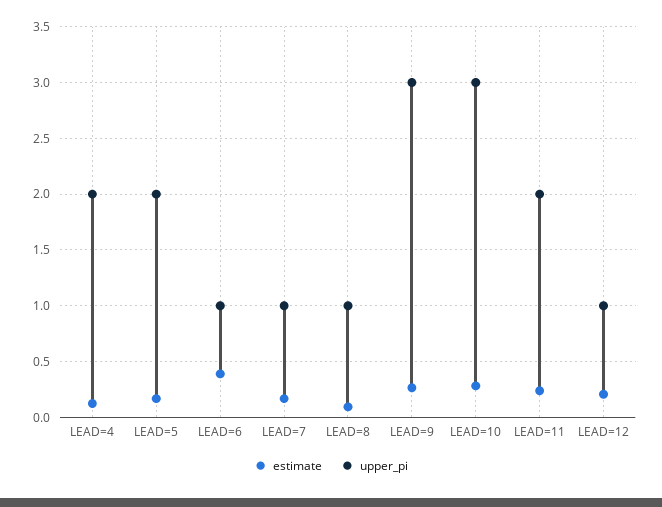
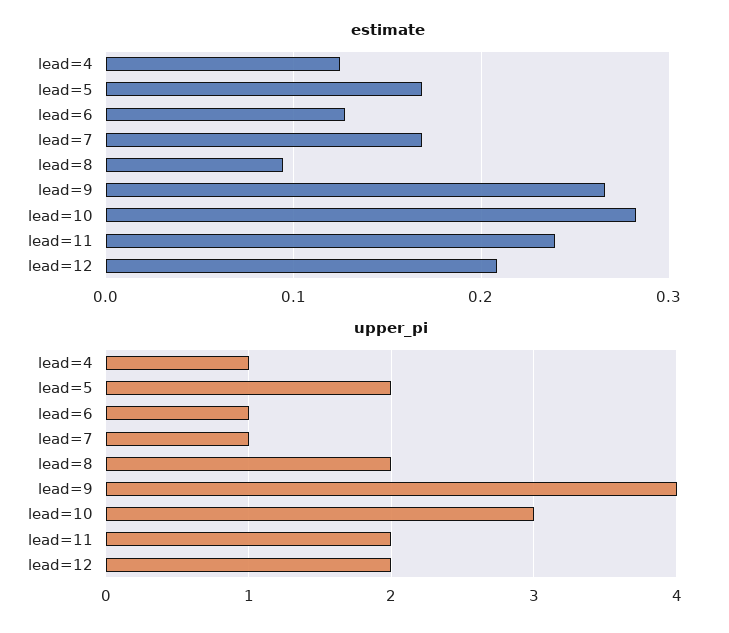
upper_pi, LEAD=4: 2 -> 1
estimate, LEAD=6: 0.4 -> 0.13
upper_pi, LEAD=8: 1 -> 2
upper_pi, LEAD=9: 3 -> 4
upper_pi, LEAD=12: 1 -> 2

